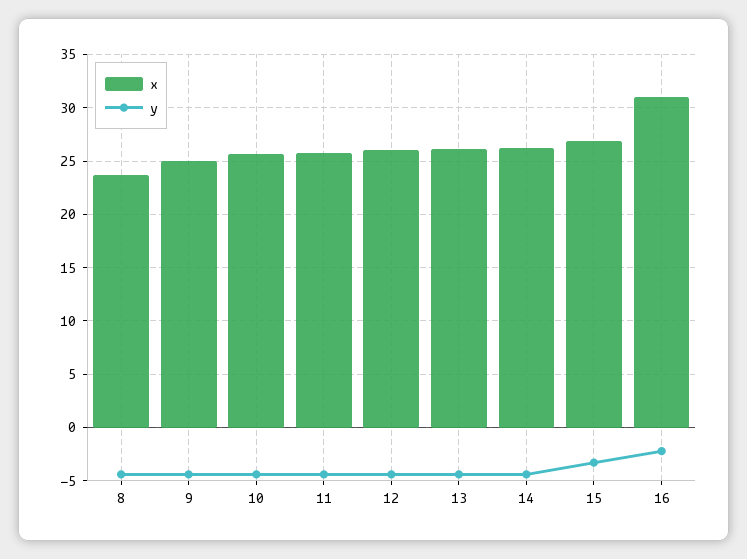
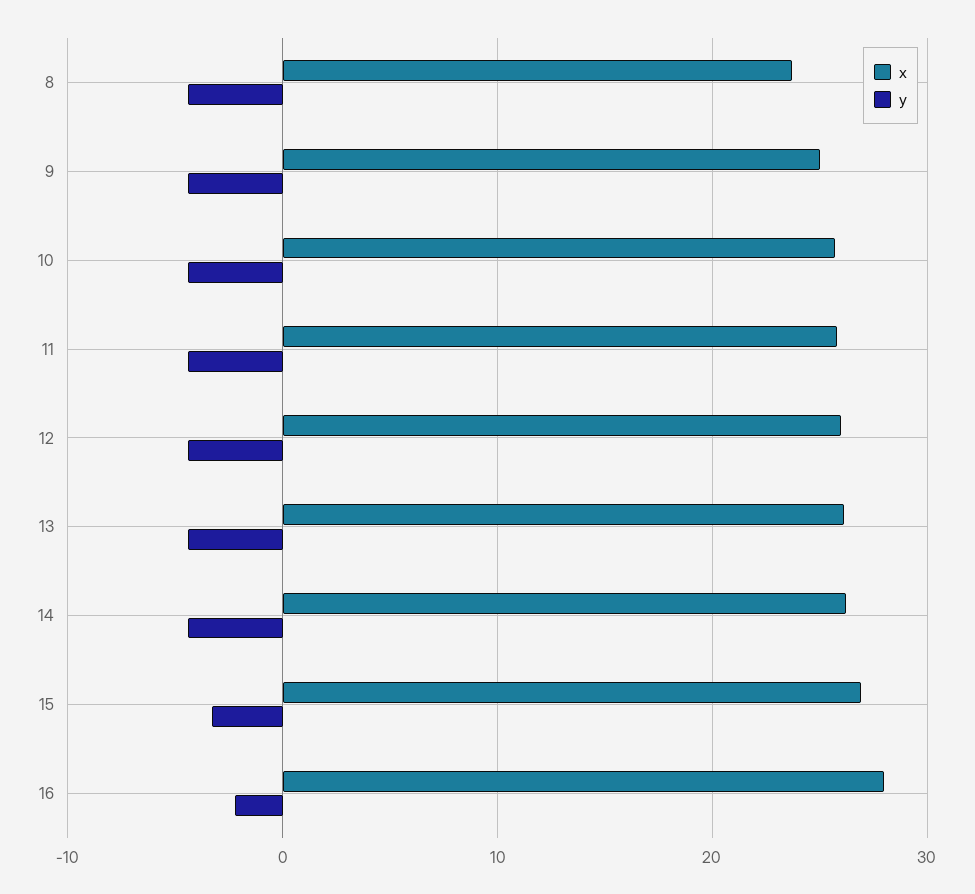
x, 16: 31 -> 28

